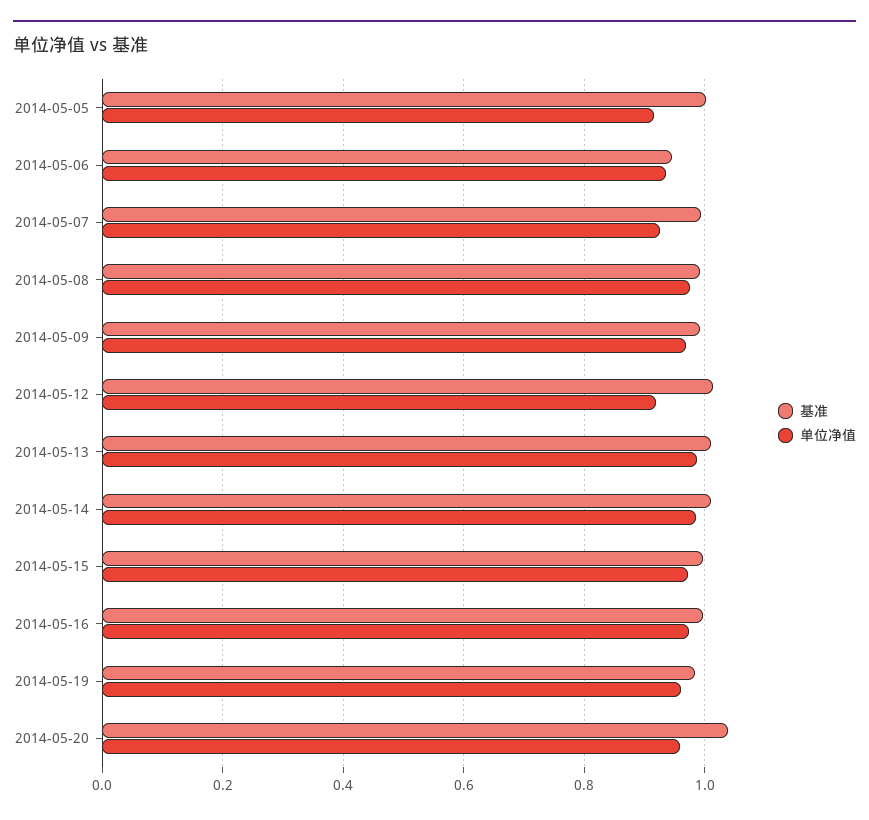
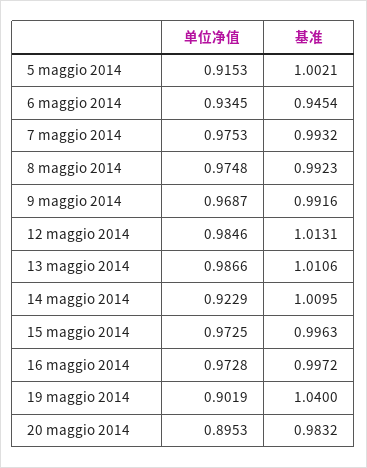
单位净值, 2014-05-07: 0.92 -> 0.9753
单位净值, 2014-05-12: 0.92 -> 0.9846
单位净值, 2014-05-14: 0.98 -> 0.9229
基准, 2014-05-19: 0.98 -> 1.04
单位净值, 2014-05-19: 0.96 -> 0.9019
基准, 2014-05-20: 1.04 -> 0.9832
单位净值, 2014-05-20: 0.96 -> 0.8953

